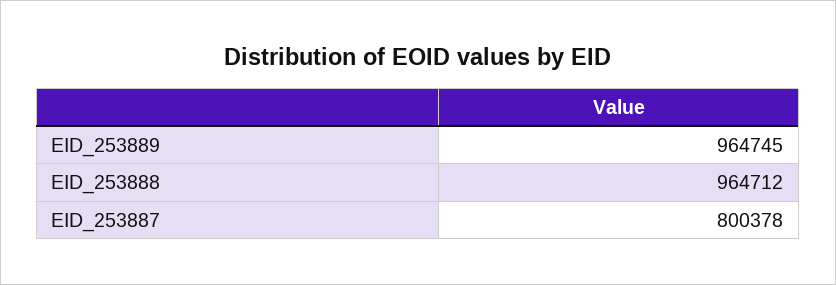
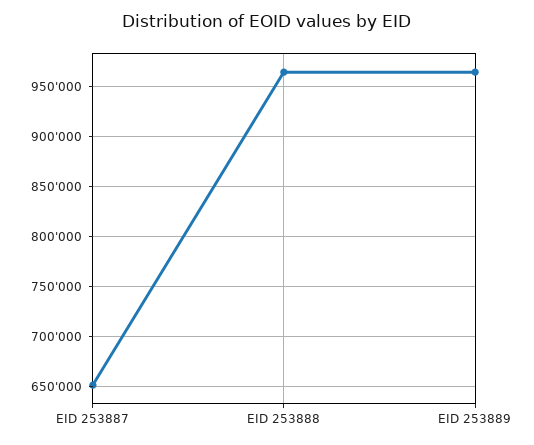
EID_253887: 800378 -> 650000

